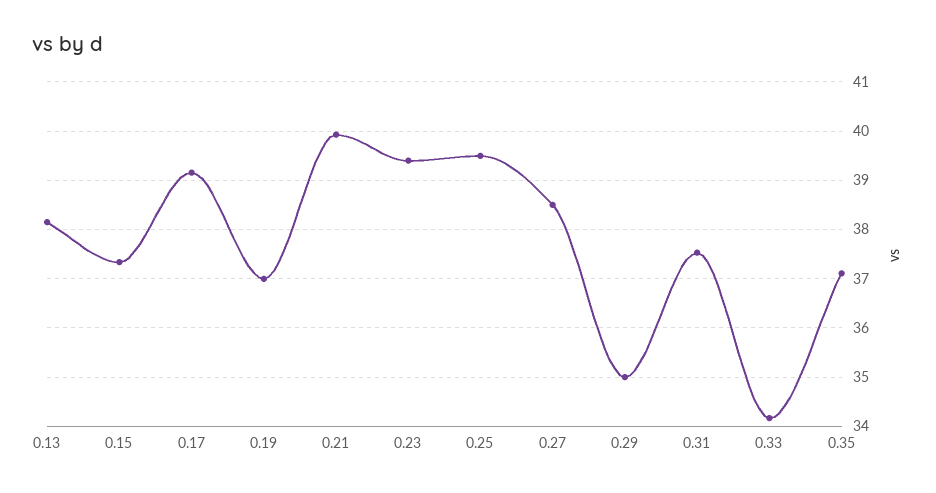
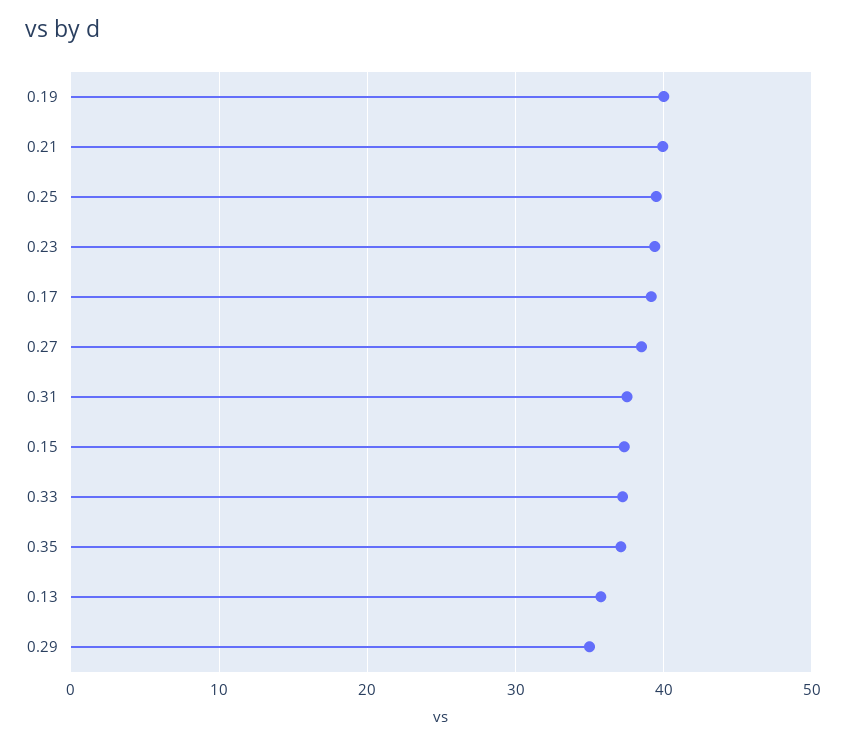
0.13: 38.2 -> 36
0.19: 37 -> 40
0.33: 34.2 -> 37

